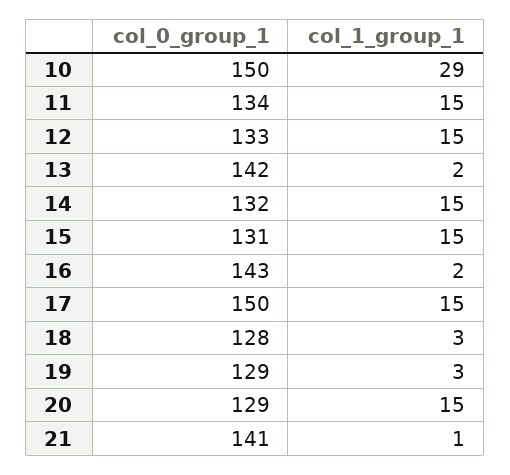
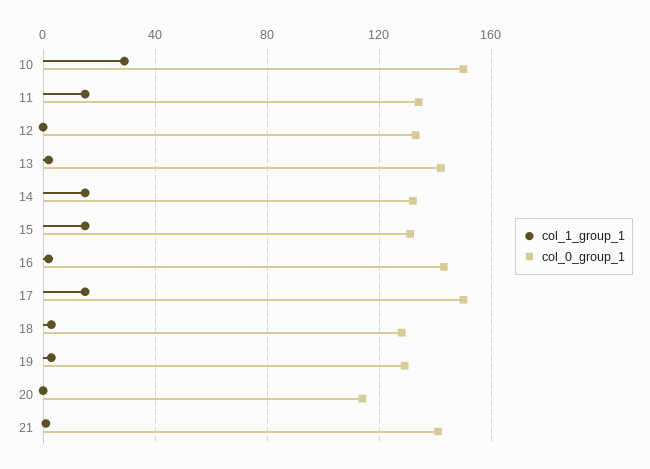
col_1_group_1, 12: 15 -> 0
col_0_group_1, 20: 129 -> 115
col_1_group_1, 20: 15 -> 0

